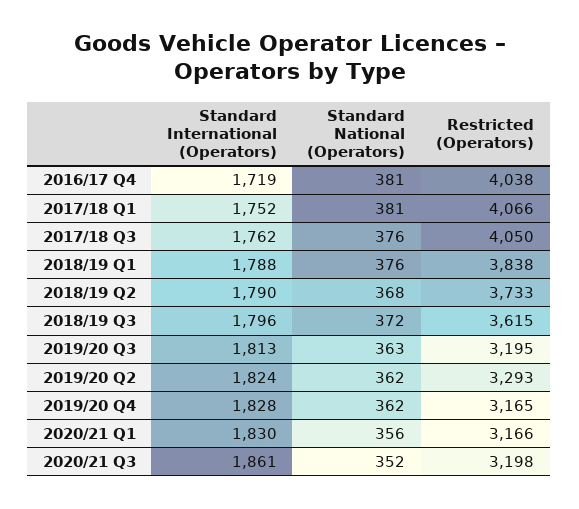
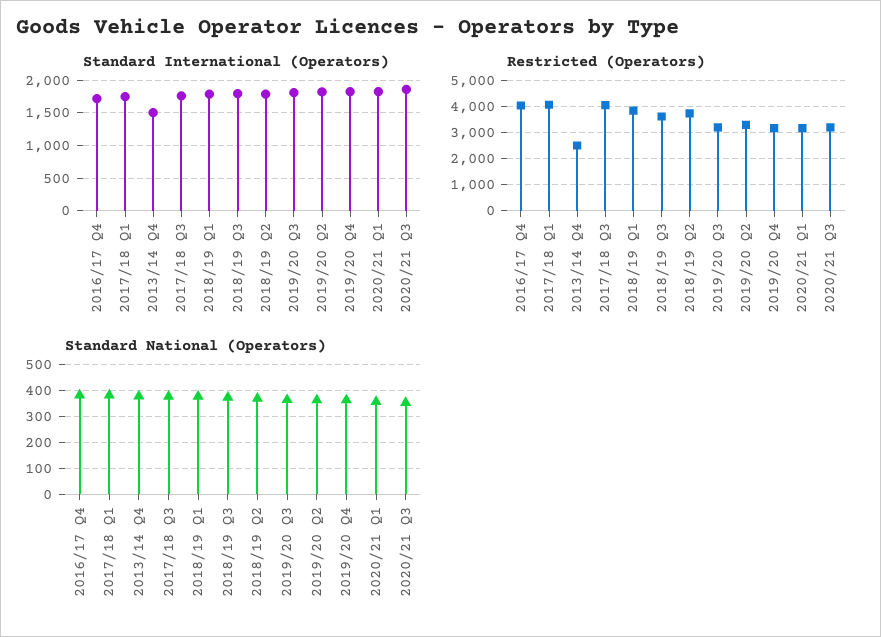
Standard International (Operators), 2013/14 Q4: none -> 1500
Restricted (Operators), 2013/14 Q4: none -> 2500
Standard National (Operators), 2013/14 Q4: none -> 375

